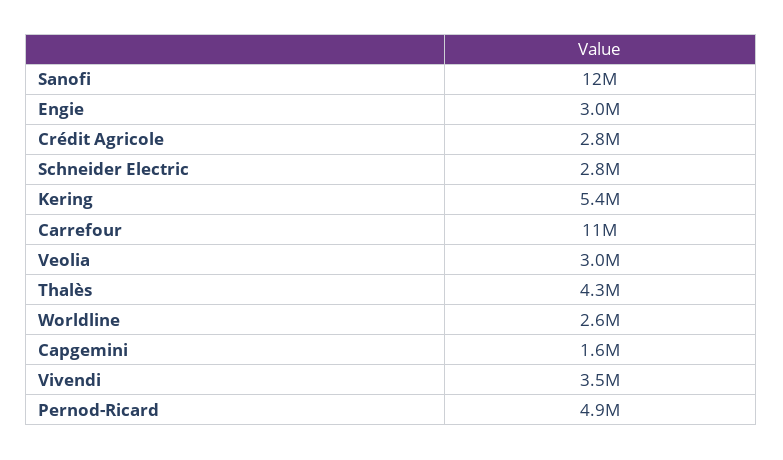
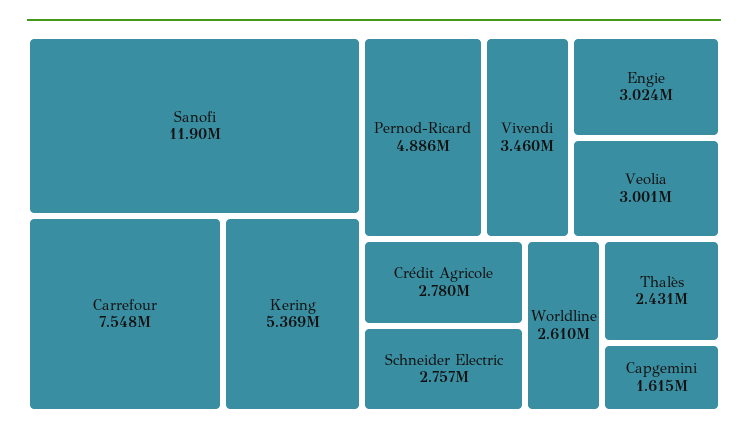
Carrefour: 11000000 -> 7548000
Thalès: 4300000 -> 2431000

